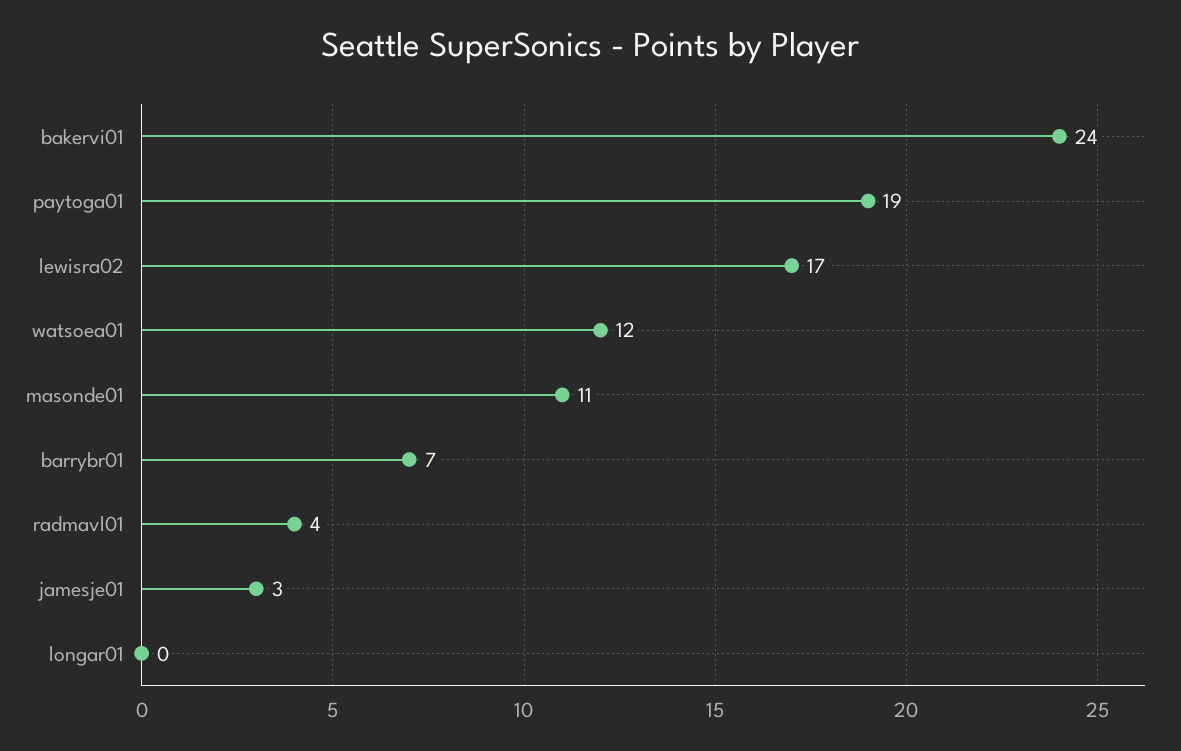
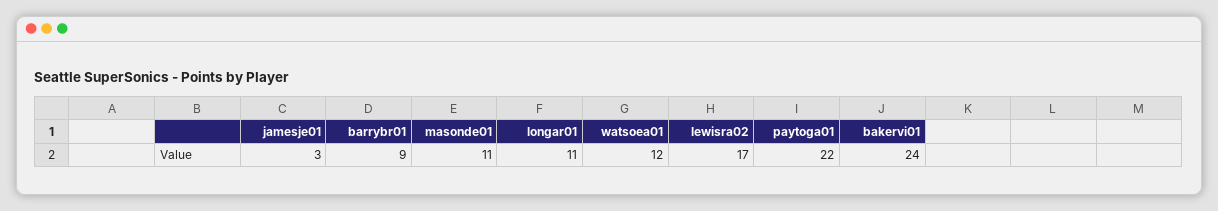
paytoga01: 19 -> 22
barrybr01: 7 -> 9
radmavl01: 4 -> none
longar01: 0 -> 11

